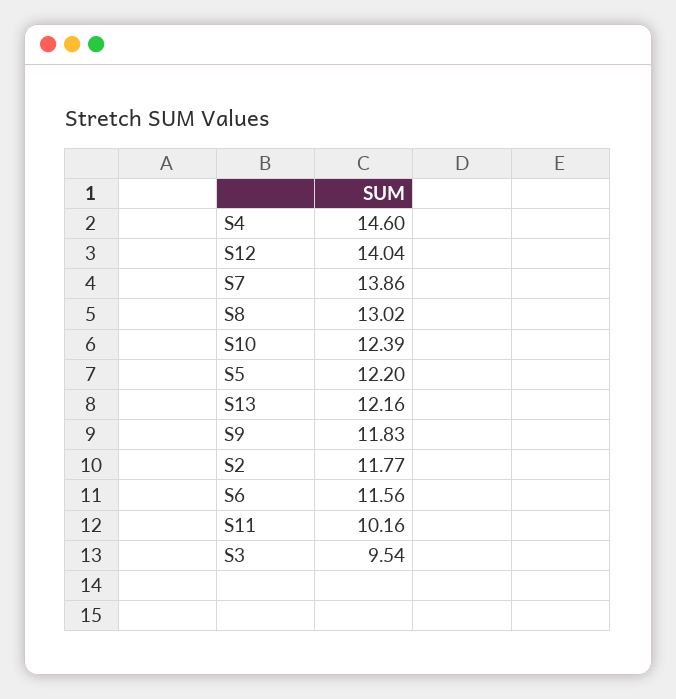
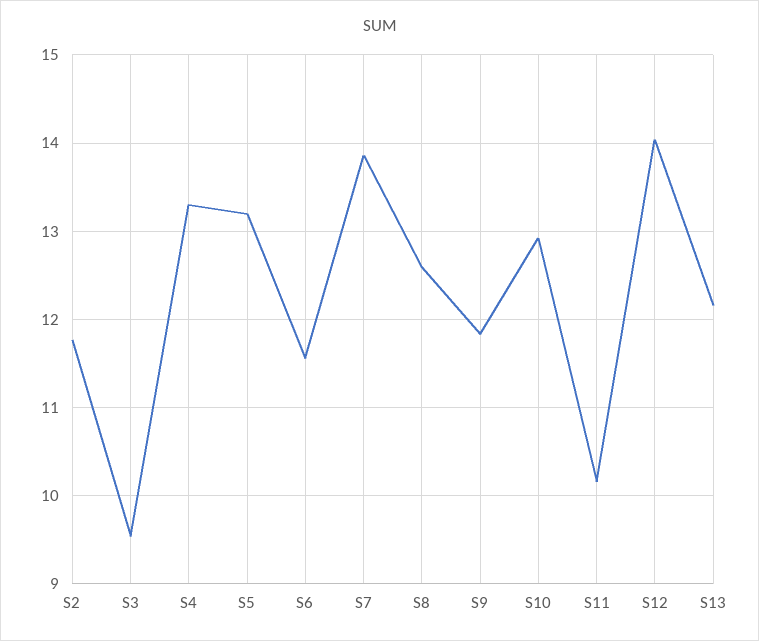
S4: 14.6 -> 13.3
S8: 13.02 -> 12.6
S10: 12.39 -> 12.9
S5: 12.2 -> 13.2

